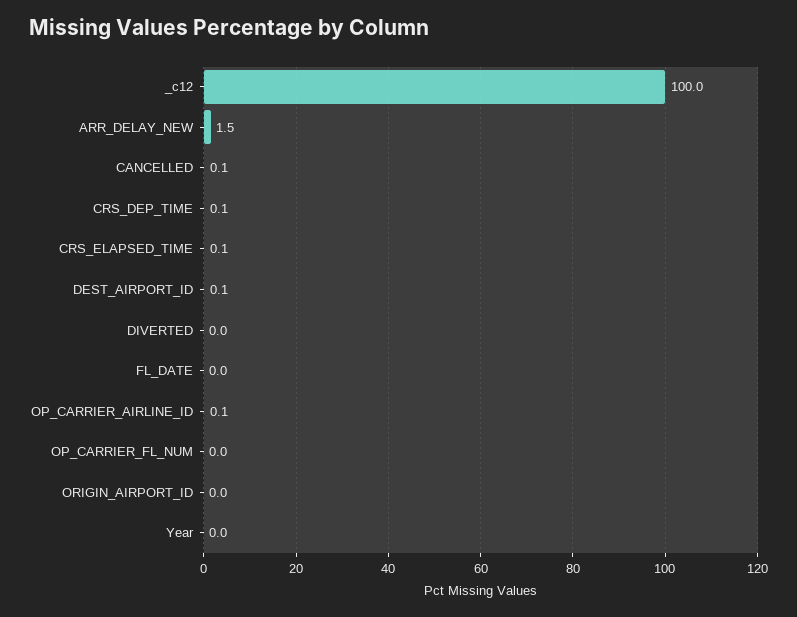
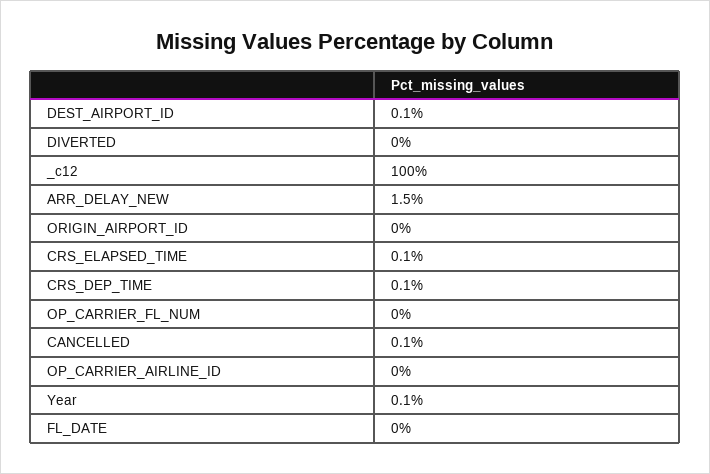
OP_CARRIER_AIRLINE_ID: 0.1 -> 0
Year: 0 -> 0.1

